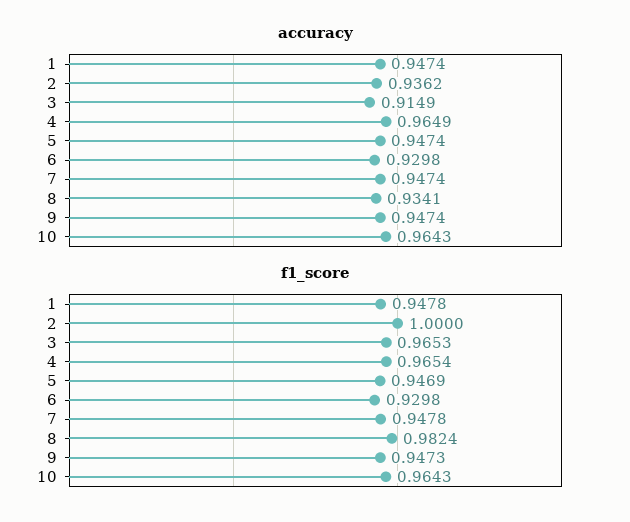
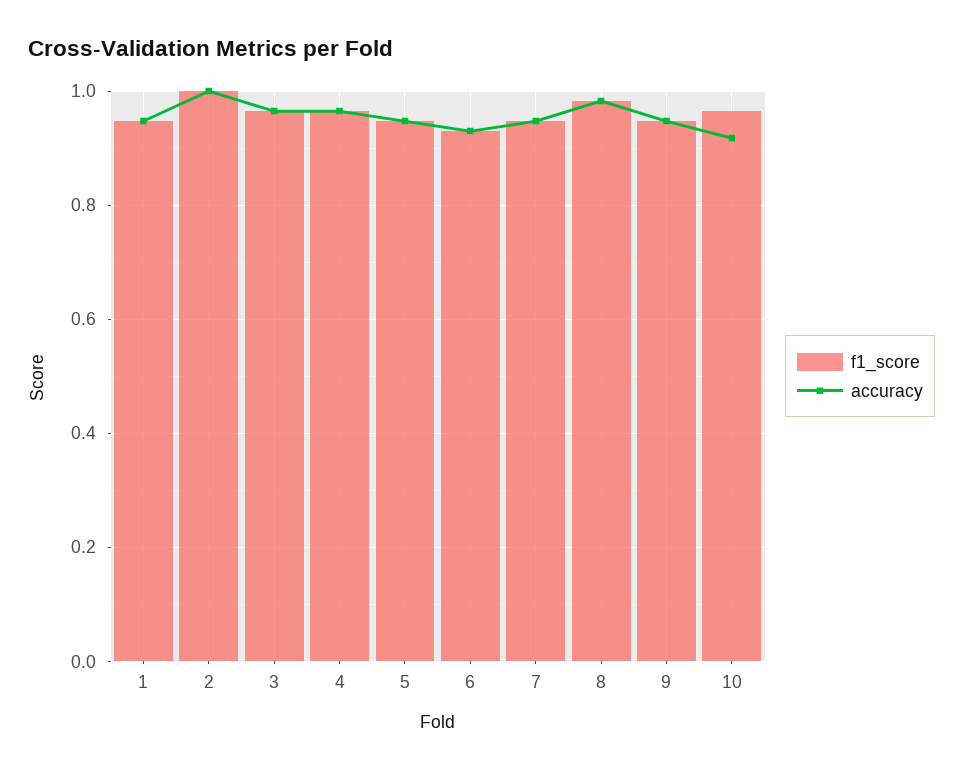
accuracy, 2: 0.9362 -> 1
accuracy, 3: 0.9149 -> 0.96
accuracy, 8: 0.9341 -> 0.98
accuracy, 10: 0.9643 -> 0.92

